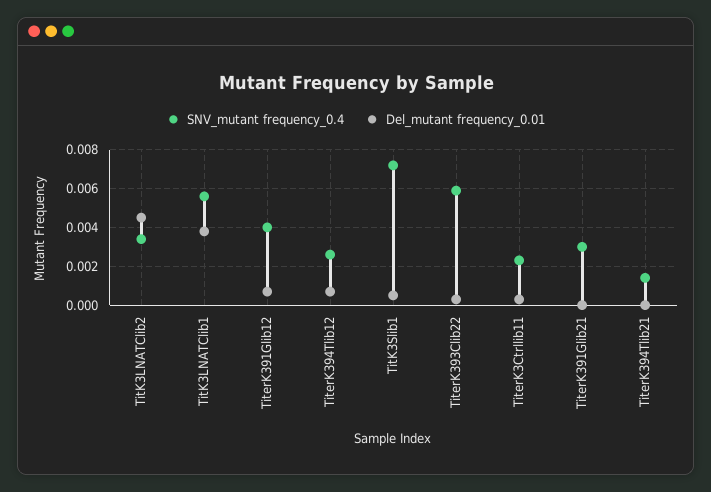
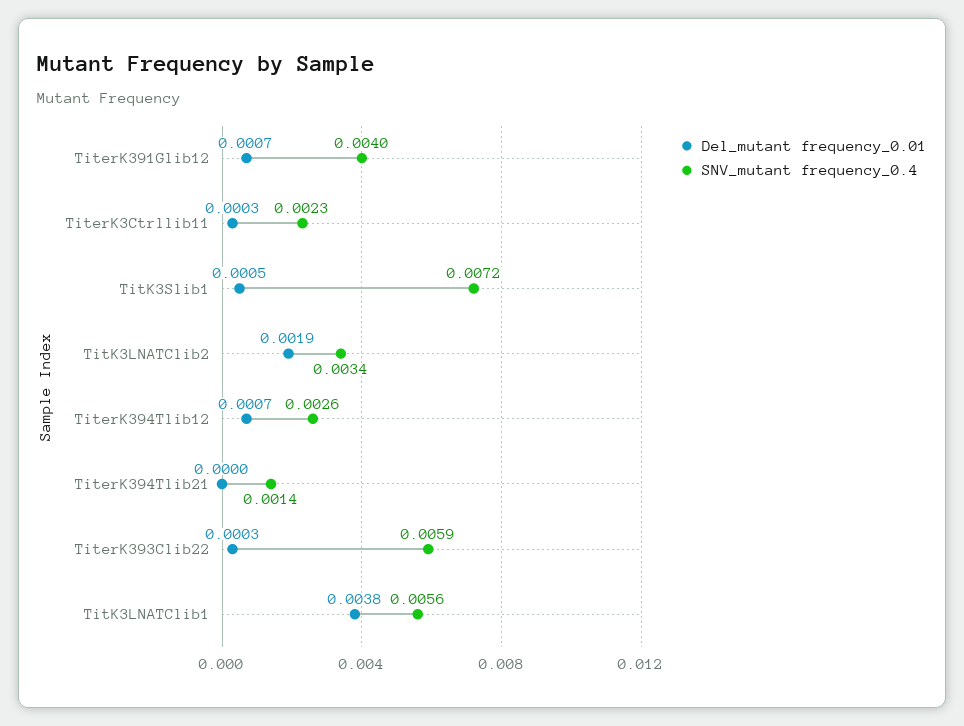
Del_mutant frequency_0.01, TitK3LNATClib2: 0.0045 -> 0.0019
SNV_mutant frequency_0.4, TiterK391Glib21: 0.003 -> none
Del_mutant frequency_0.01, TiterK391Glib21: 0 -> none

